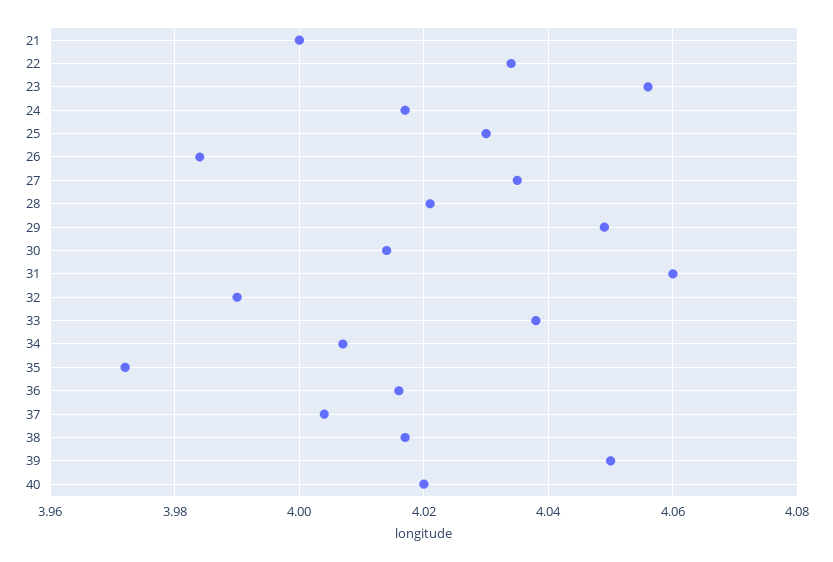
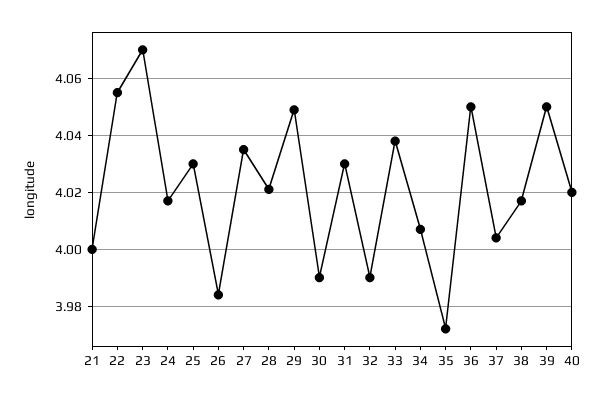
22: 4.035 -> 4.055
23: 4.055 -> 4.07
30: 4.015 -> 3.99
31: 4.06 -> 4.03
36: 4.015 -> 4.05

